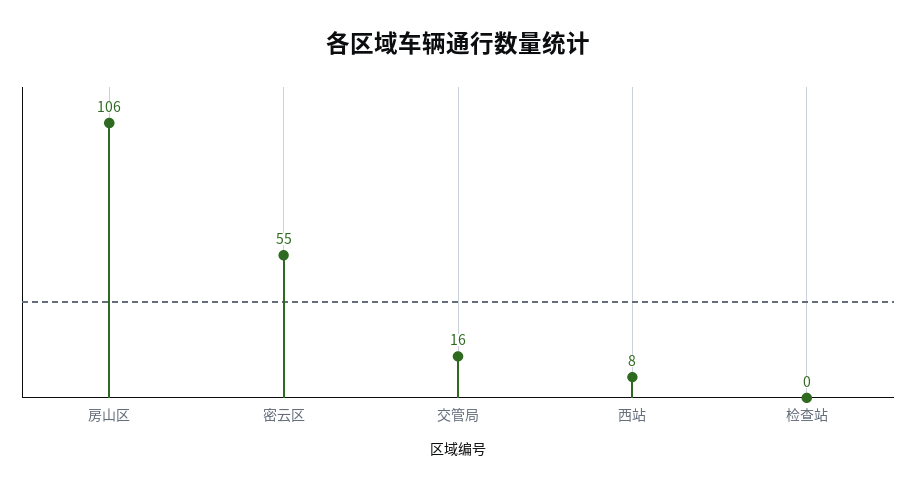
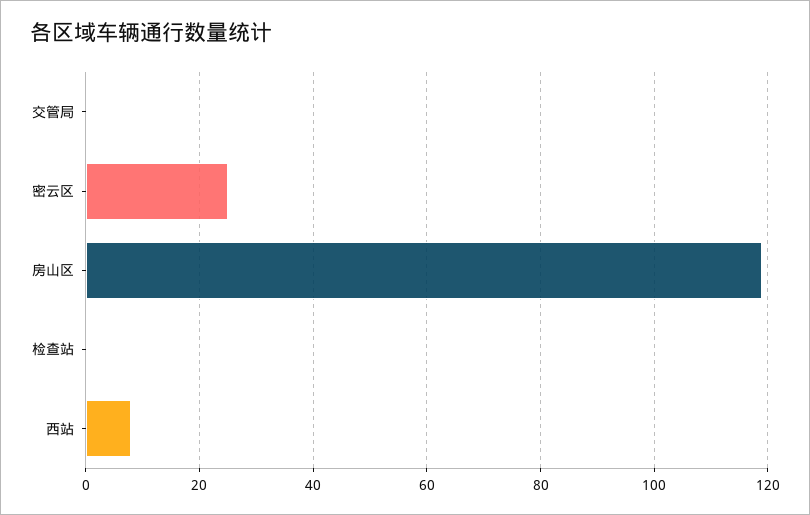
房山区: 106 -> 120
密云区: 55 -> 25
交管局: 16 -> 0

